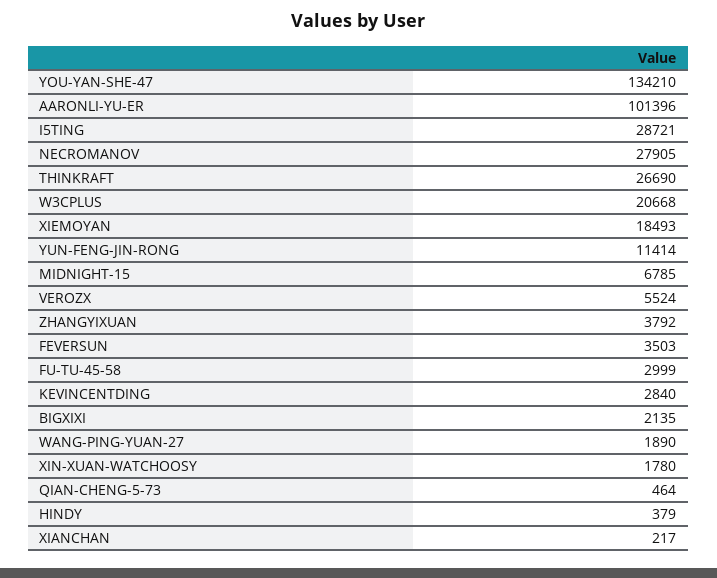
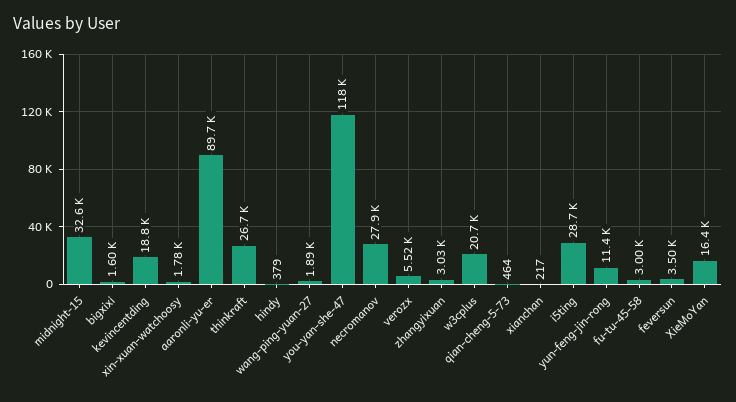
YOU-YAN-SHE-47: 134210 -> 118000
AARONLI-YU-ER: 101396 -> 89700
XIEMOYAN: 18493 -> 16400
MIDNIGHT-15: 6785 -> 32600
ZHANGYIXUAN: 3792 -> 3030
KEVINCENTDING: 2840 -> 18800
BIGXIXI: 2135 -> 1600

